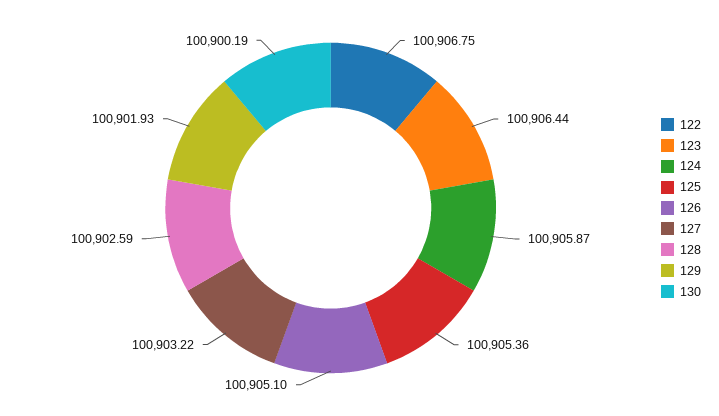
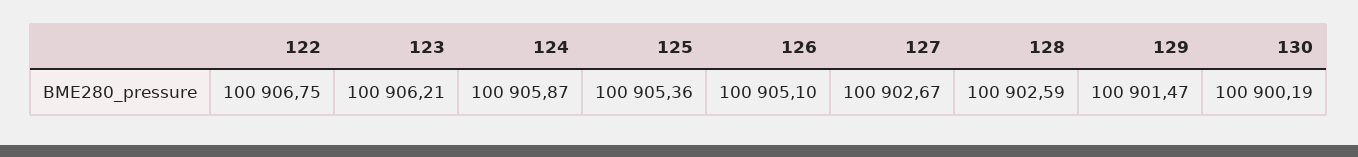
123: 100906.44 -> 100906.21
127: 100903.22 -> 100902.67
129: 100901.93 -> 100901.47

